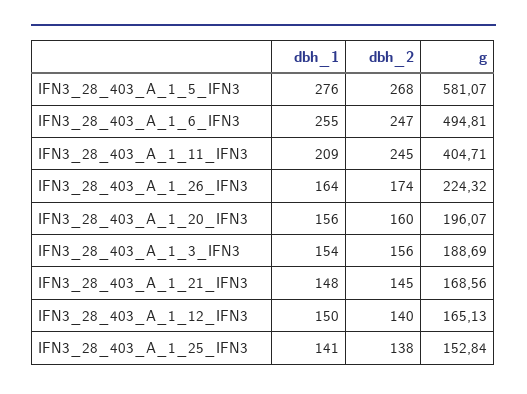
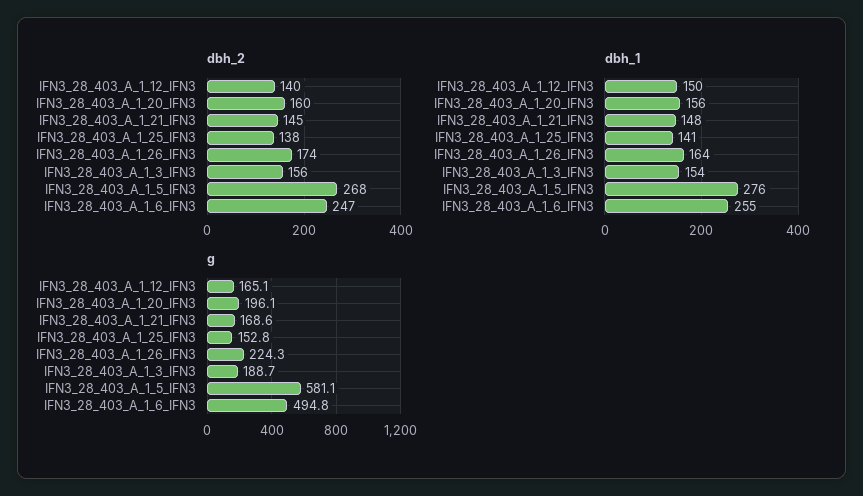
dbh_1, IFN3_28_403_A_1_11_IFN3: 209 -> none
dbh_2, IFN3_28_403_A_1_11_IFN3: 245 -> none
g, IFN3_28_403_A_1_11_IFN3: 404.71 -> none

